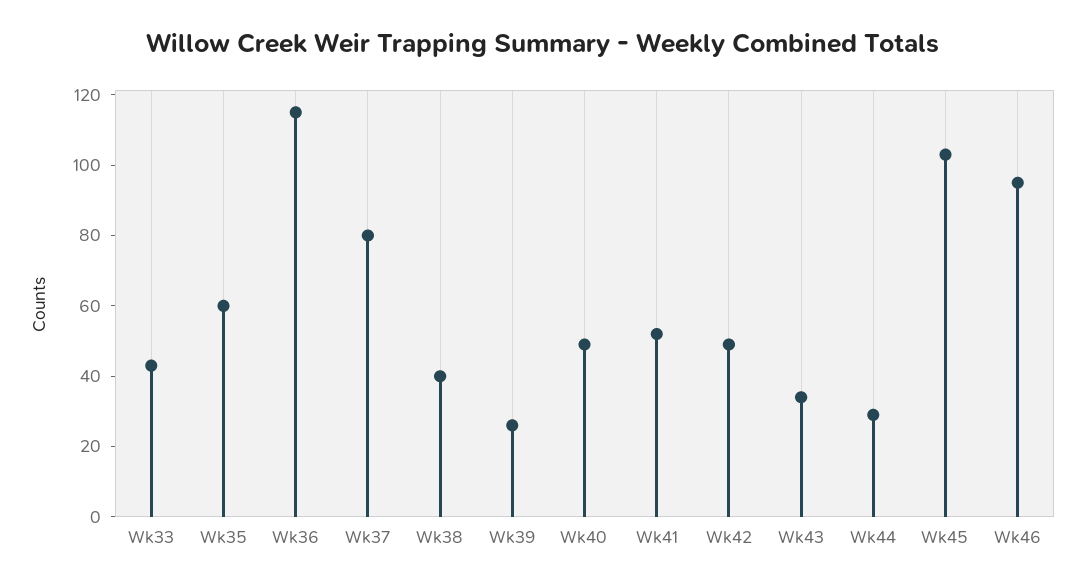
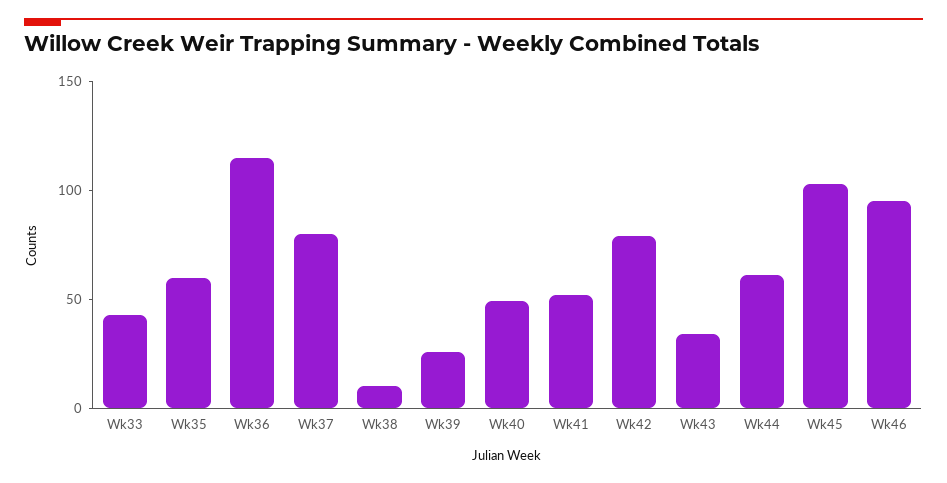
Wk38: 40 -> 10
Wk42: 50 -> 80
Wk44: 30 -> 60

